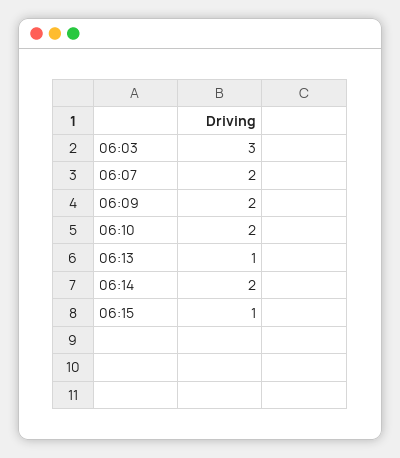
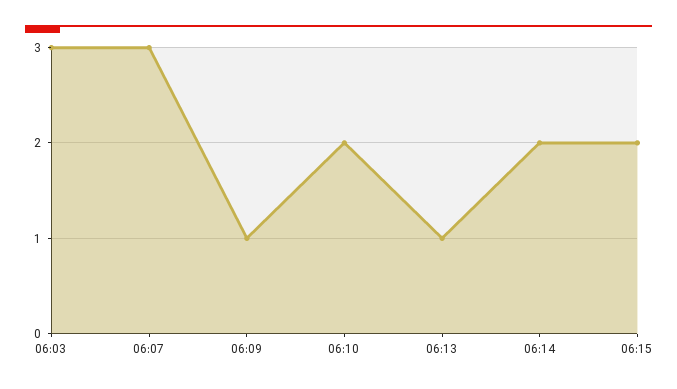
06:07: 2 -> 3
06:09: 2 -> 1
06:15: 1 -> 2

